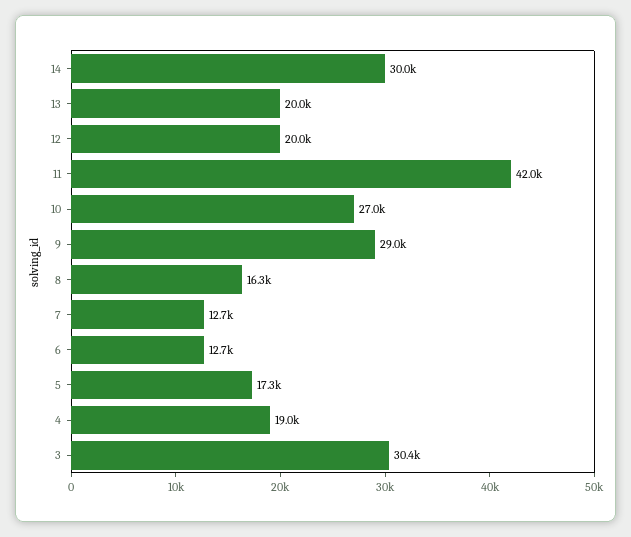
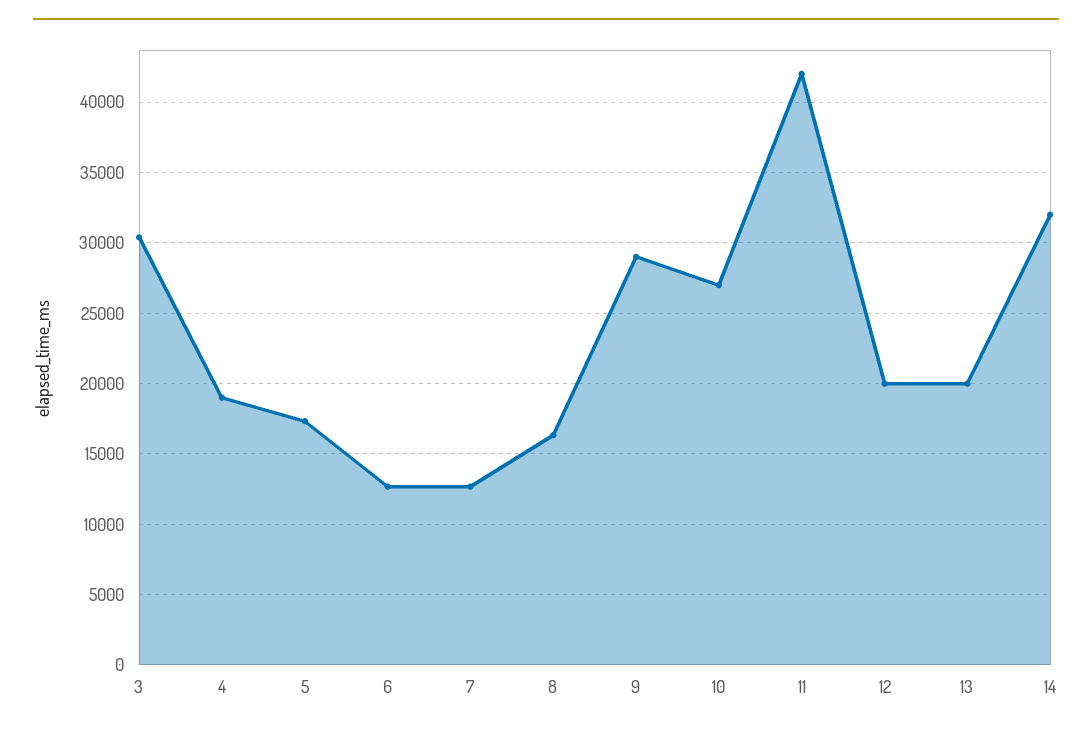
14: 30000 -> 32000

